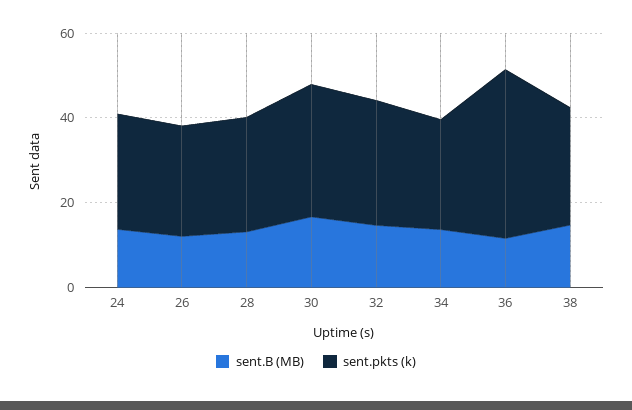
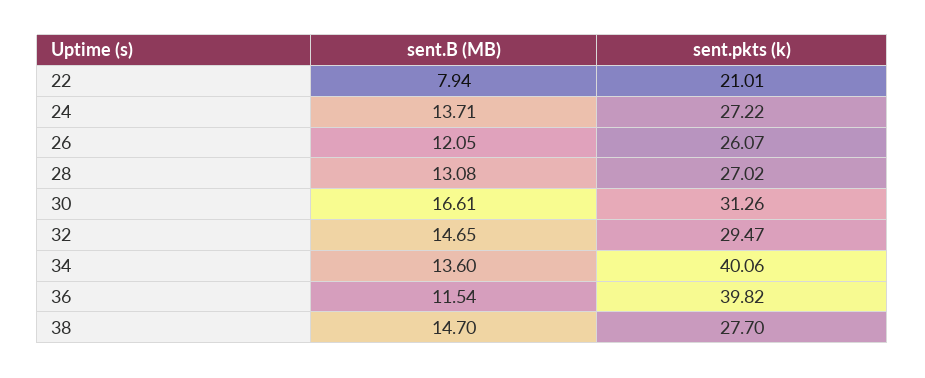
sent.pkts (k), 34: 25 -> 40.06
sent.B (MB), 22: none -> 7.94
sent.pkts (k), 22: none -> 21.01

